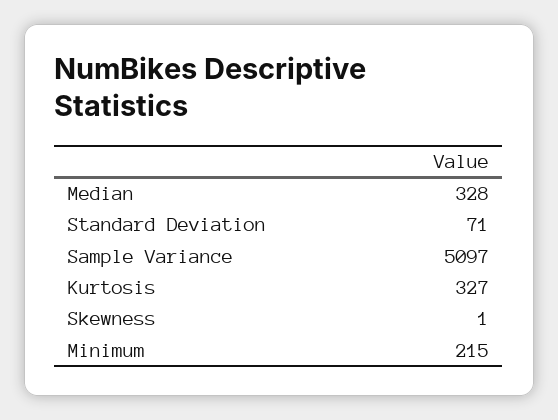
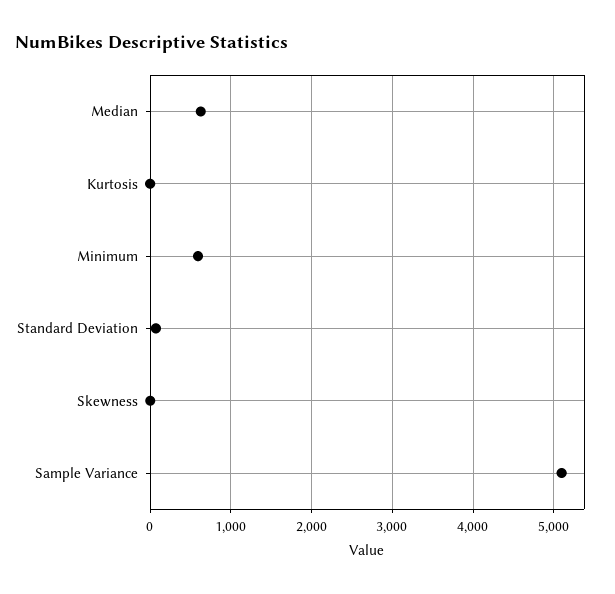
Median: 328 -> 600
Kurtosis: 327 -> 0
Minimum: 215 -> 600

